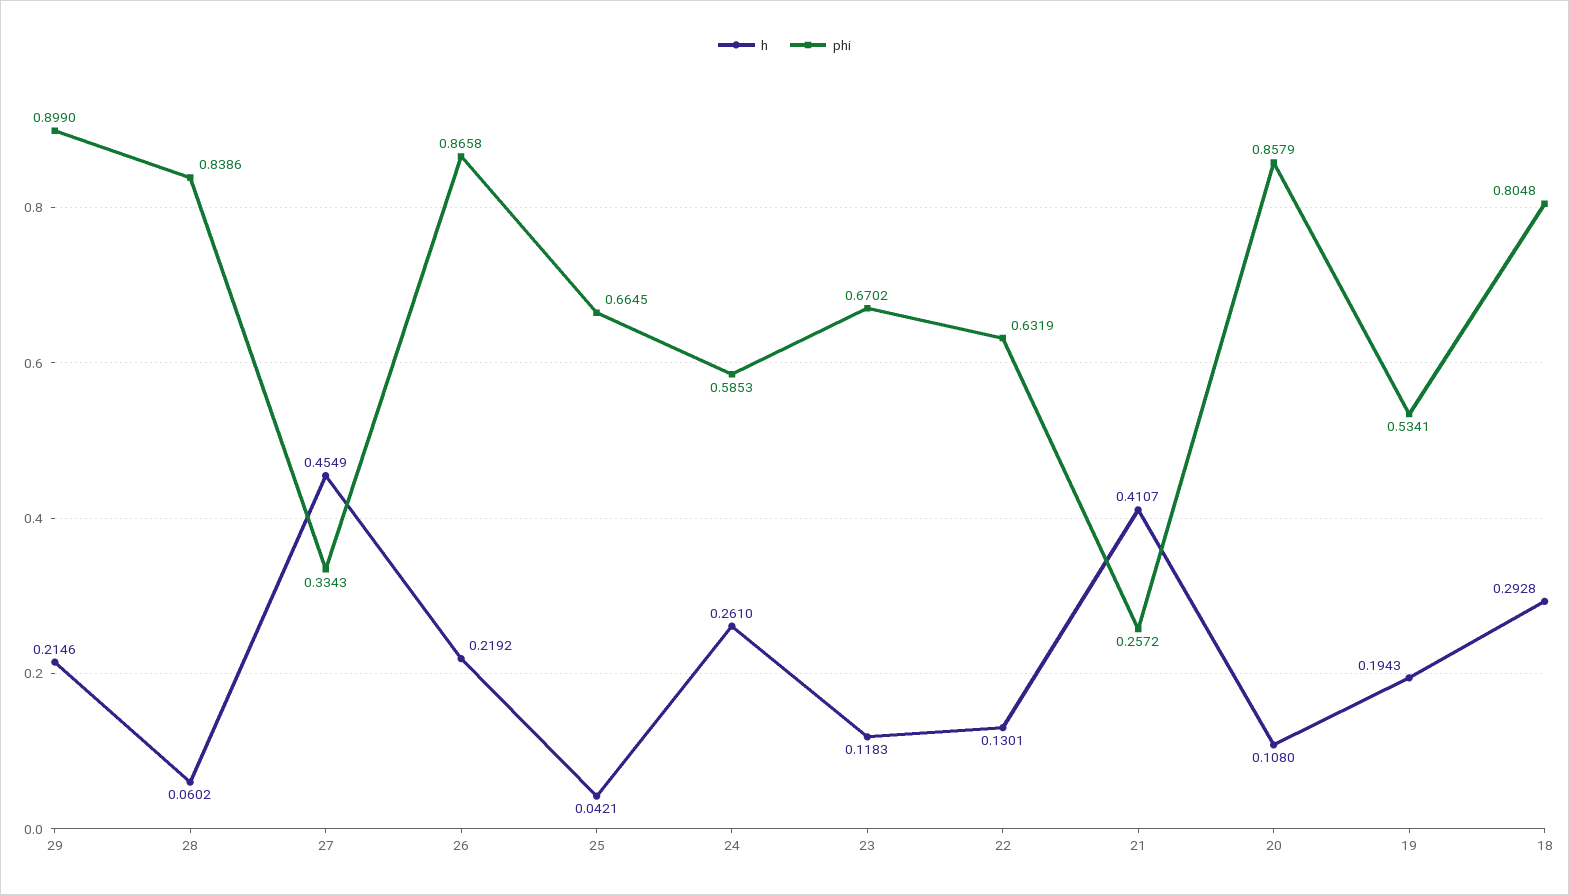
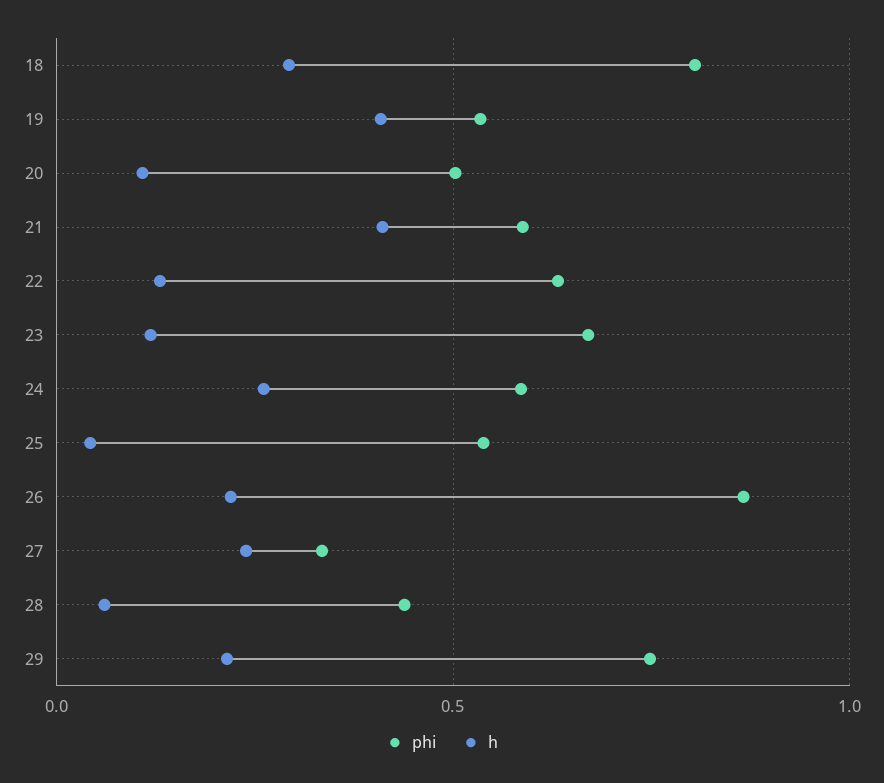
phi, 29: 0.899 -> 0.75
phi, 28: 0.8386 -> 0.45
h, 27: 0.4549 -> 0.25
phi, 25: 0.6645 -> 0.55
phi, 21: 0.2572 -> 0.6
phi, 20: 0.8579 -> 0.5
h, 19: 0.1943 -> 0.4

